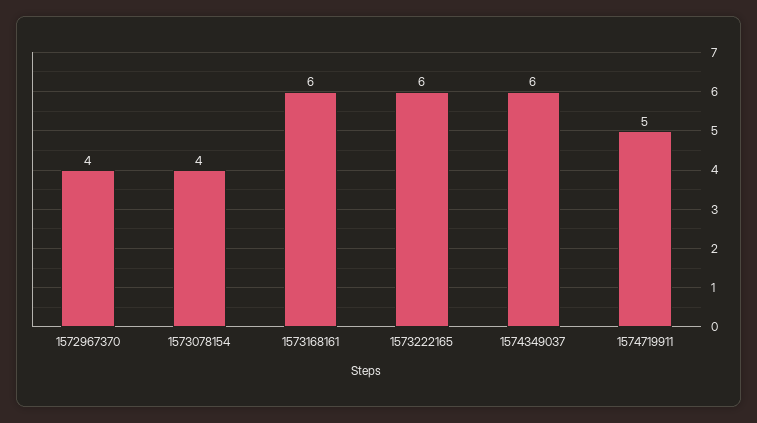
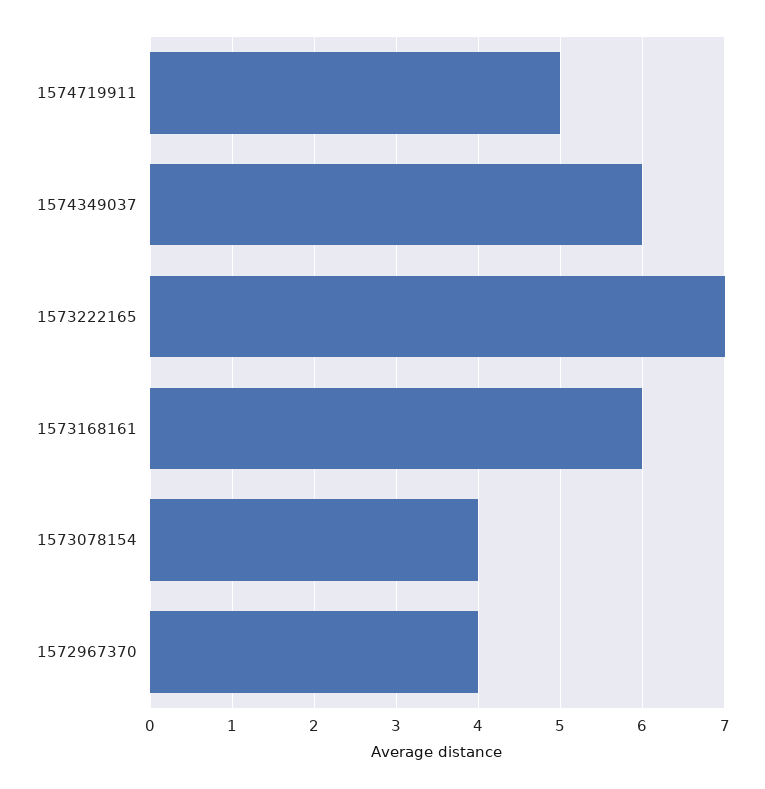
1573222165: 6 -> 7

